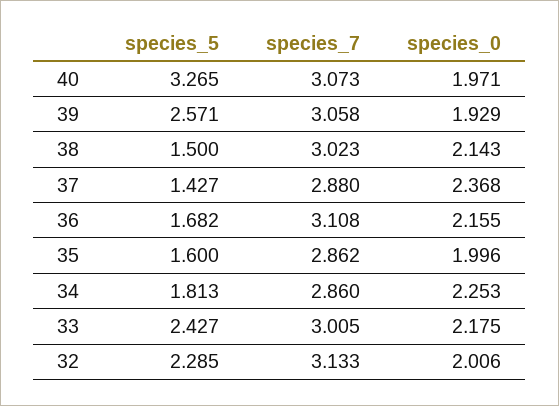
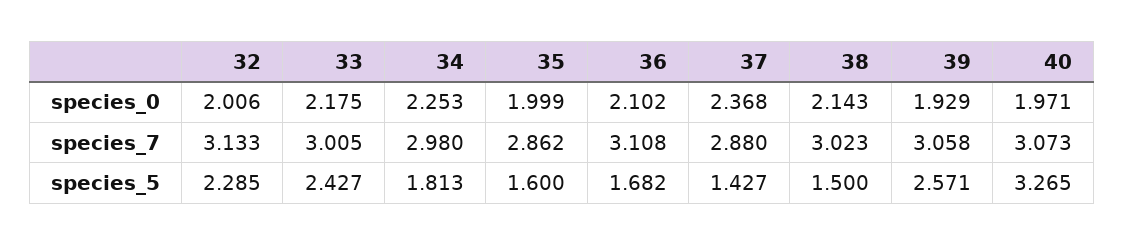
species_0, 36: 2.155 -> 2.102
species_0, 35: 1.996 -> 1.999
species_7, 34: 2.86 -> 2.98

